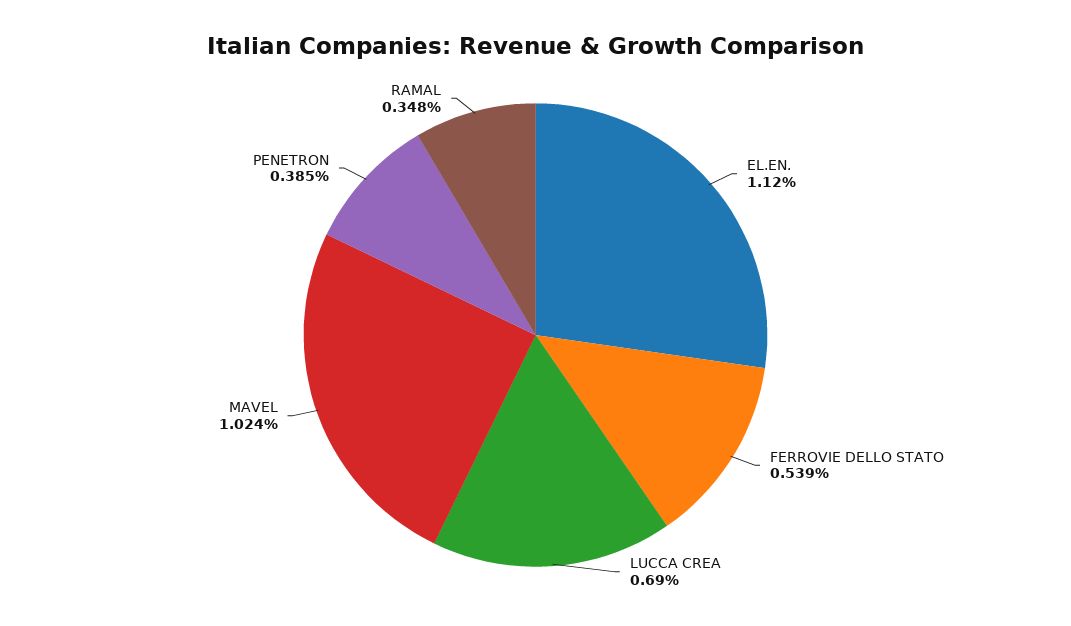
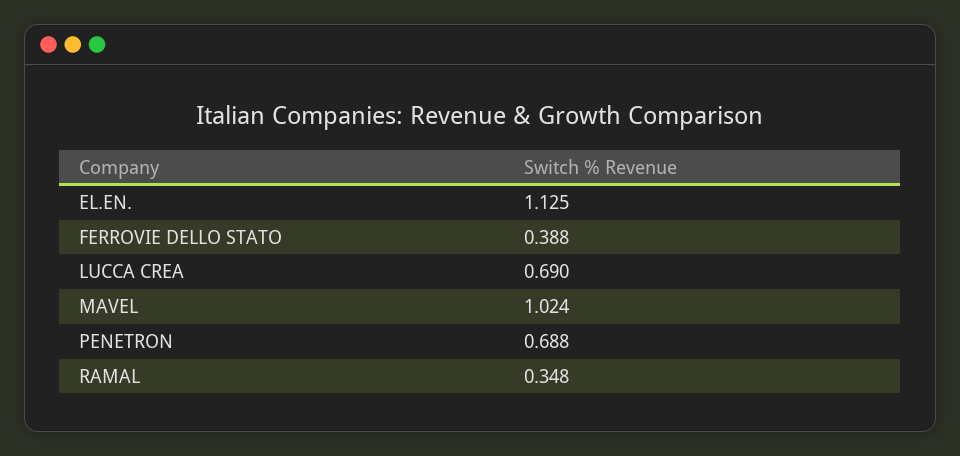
EL.EN.: 1.12 -> 1.125
FERROVIE DELLO STATO: 0.539 -> 0.388
PENETRON: 0.385 -> 0.688

